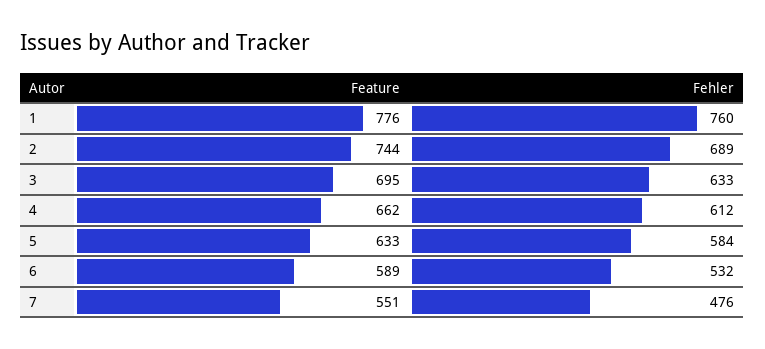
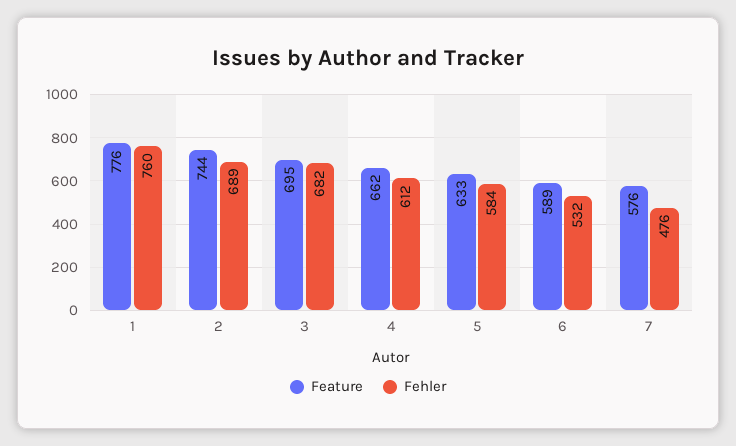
Fehler, 3: 633 -> 682
Feature, 7: 551 -> 576

